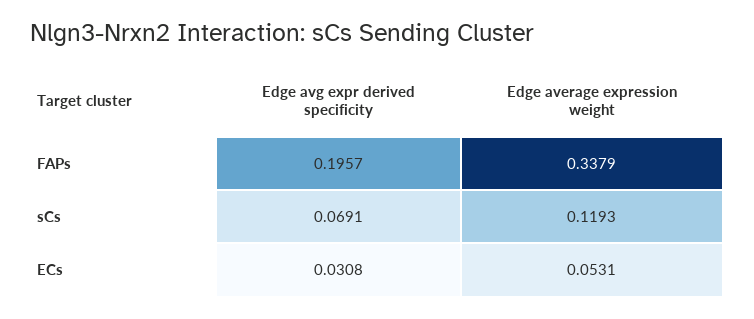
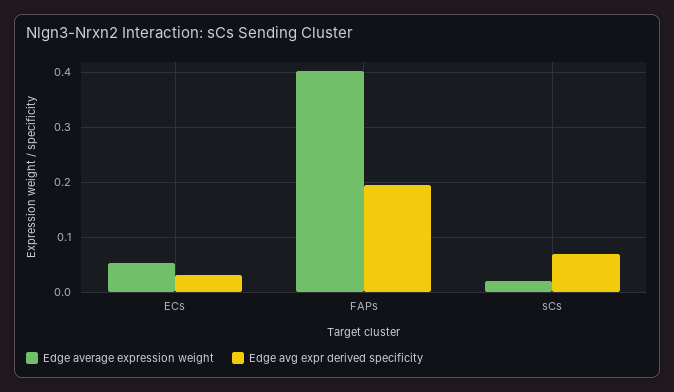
Edge average expression weight, FAPs: 0.3379 -> 0.4
Edge average expression weight, sCs: 0.1193 -> 0.02

